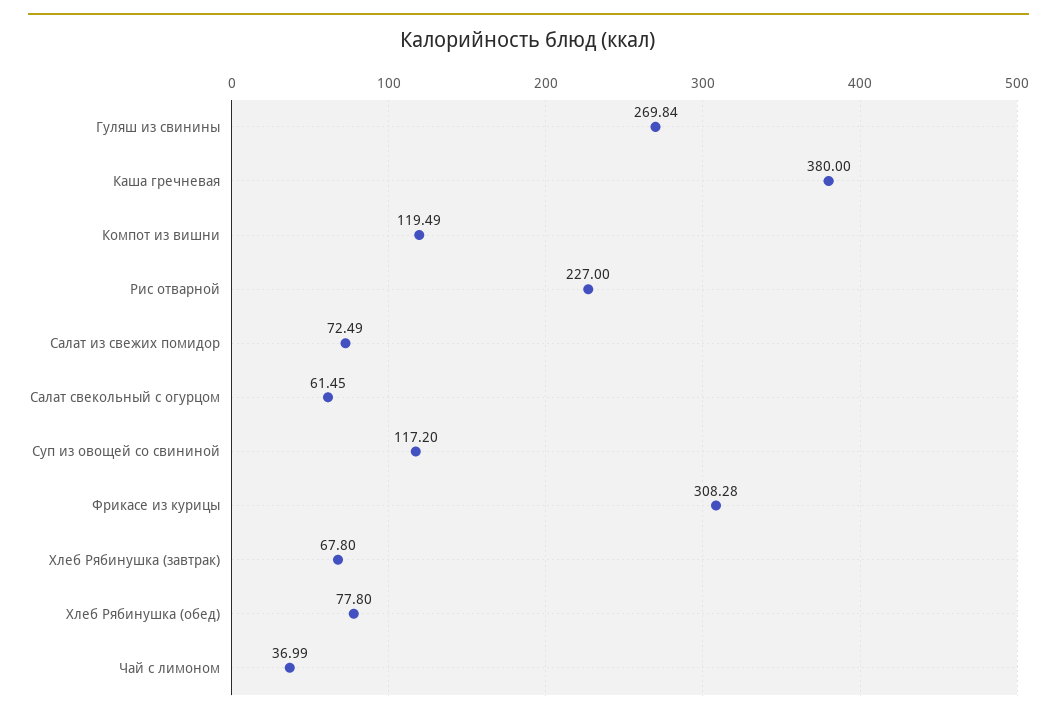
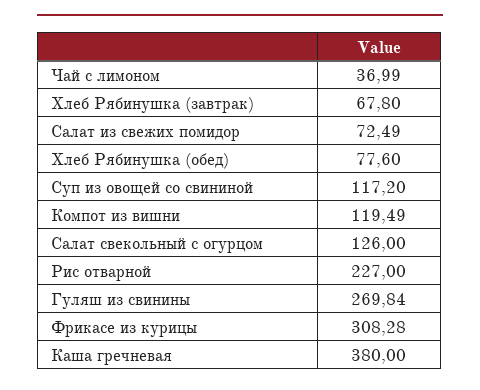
Салат свекольный с огурцом: 61.45 -> 126
Хлеб Рябинушка (обед): 77.8 -> 77.6

